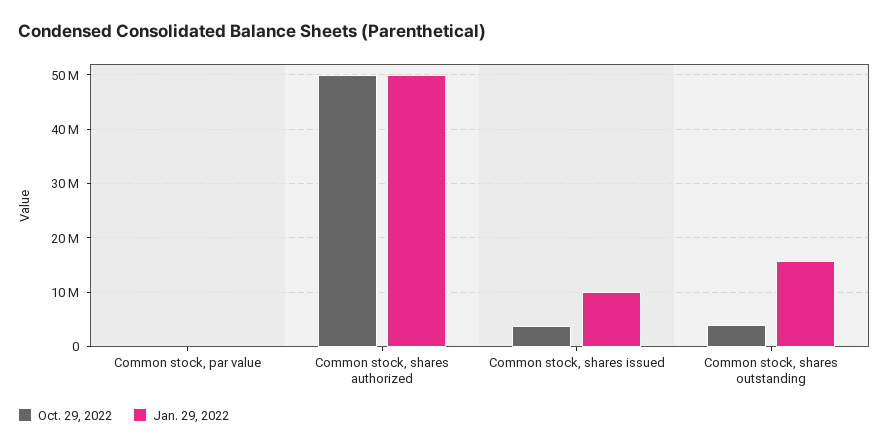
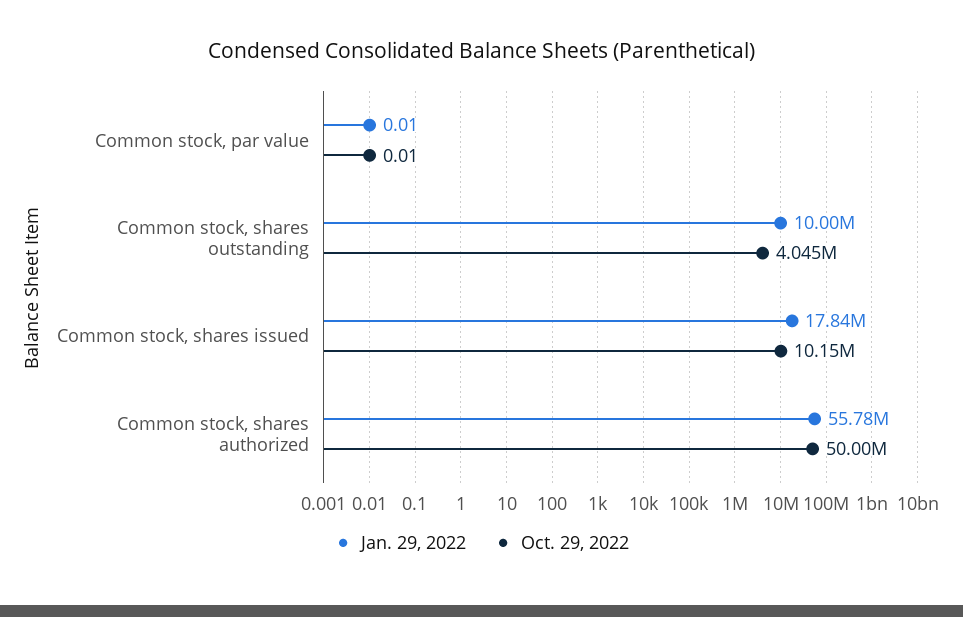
Jan. 29, 2022, Common stock, shares authorized: 50000000 -> 55780000
Oct. 29, 2022, Common stock, shares issued: 4000000 -> 10150000
Jan. 29, 2022, Common stock, shares issued: 10000000 -> 17840000
Jan. 29, 2022, Common stock, shares outstanding: 16000000 -> 10000000

